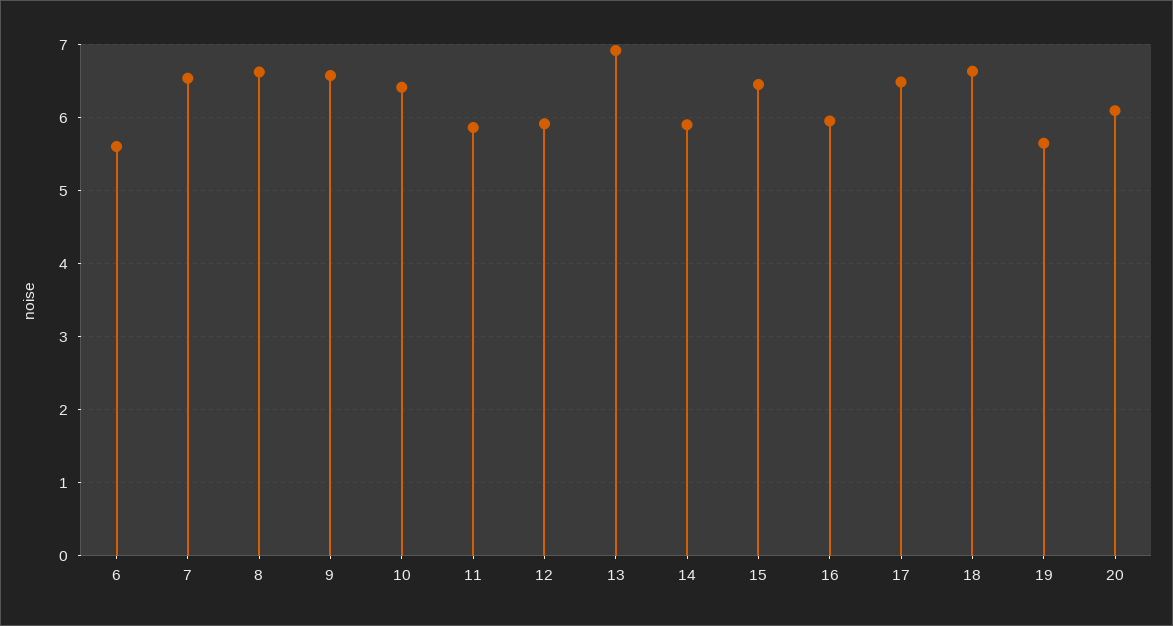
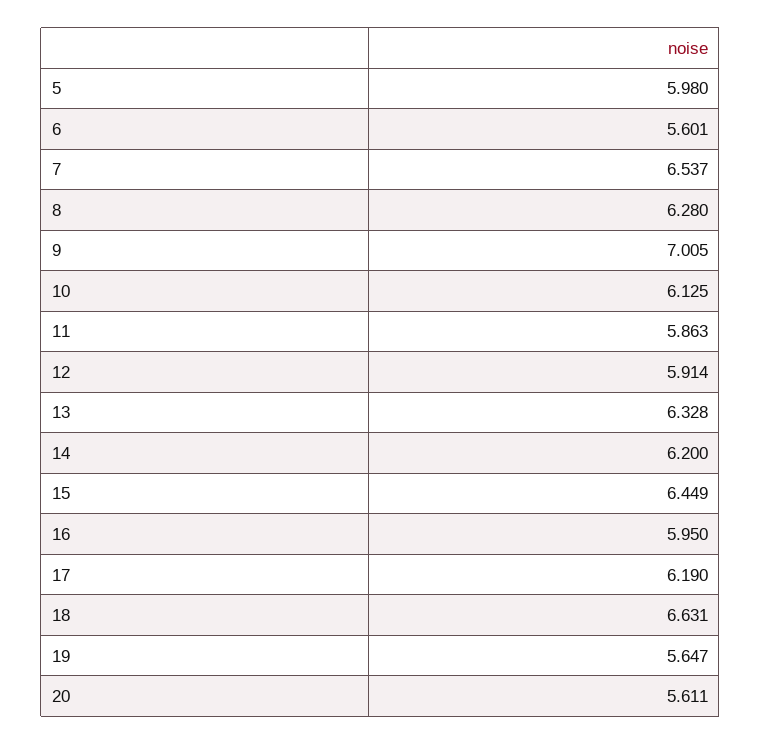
8: 6.6 -> 6.28
9: 6.6 -> 7.005
10: 6.4 -> 6.125
13: 6.9 -> 6.328
14: 5.9 -> 6.2
17: 6.5 -> 6.19
20: 6.1 -> 5.611
5: none -> 5.98

